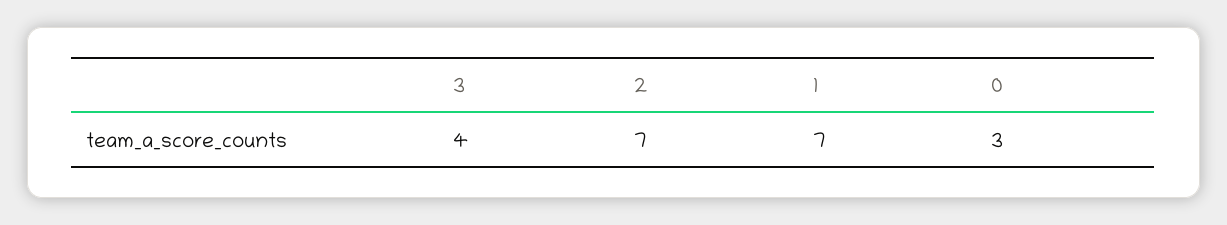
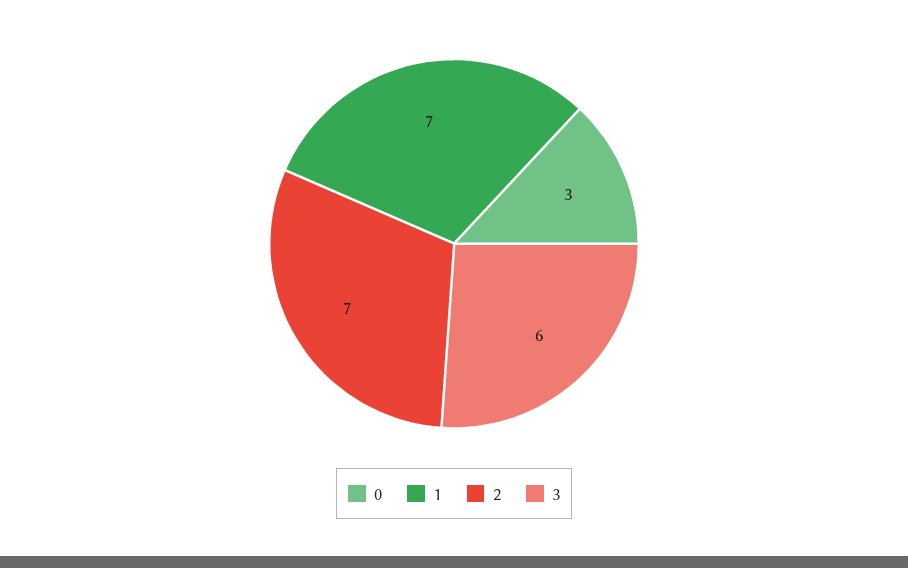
3: 4 -> 6

